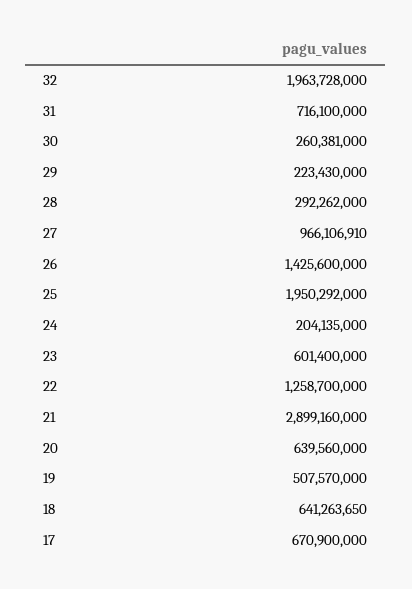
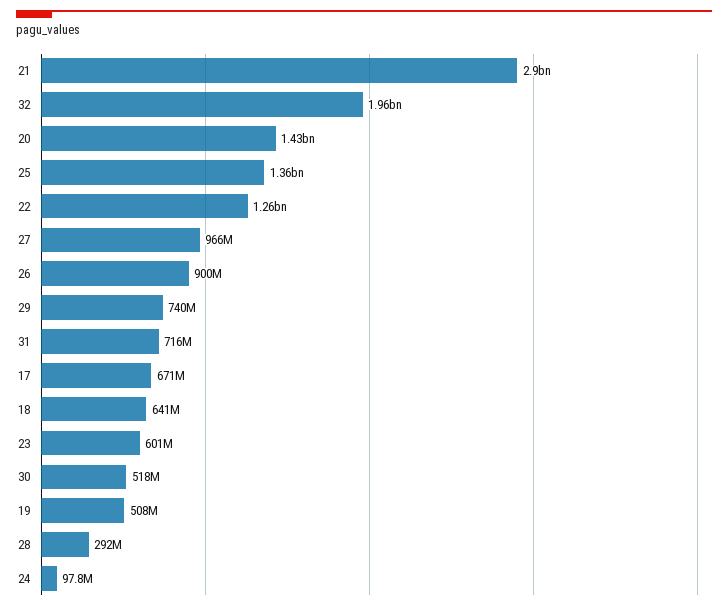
30: 260381000 -> 518000000
29: 223430000 -> 740000000
26: 1425600000 -> 900000000
25: 1950292000 -> 1360000000
24: 204135000 -> 97800000
20: 639560000 -> 1430000000

